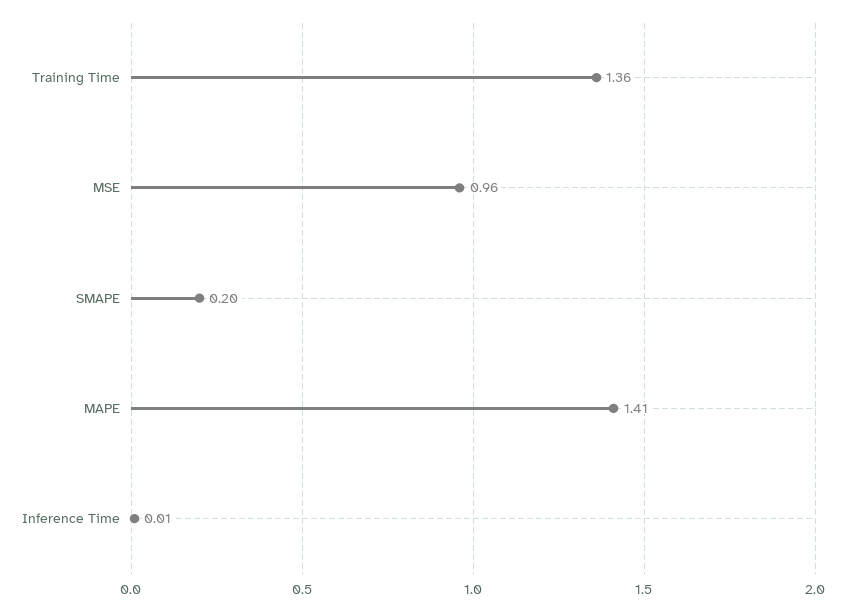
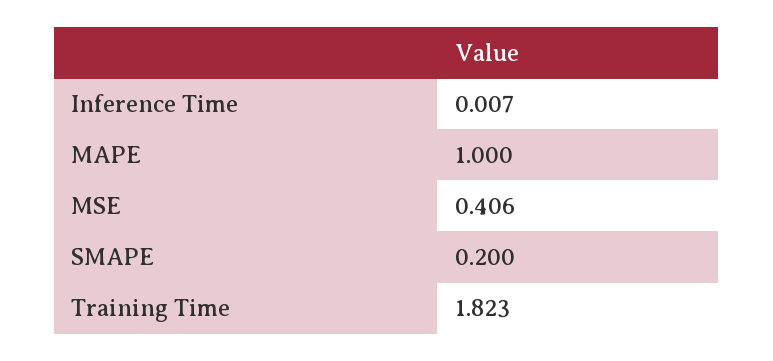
Training Time: 1.36 -> 1.823
MSE: 0.96 -> 0.406
MAPE: 1.41 -> 1

